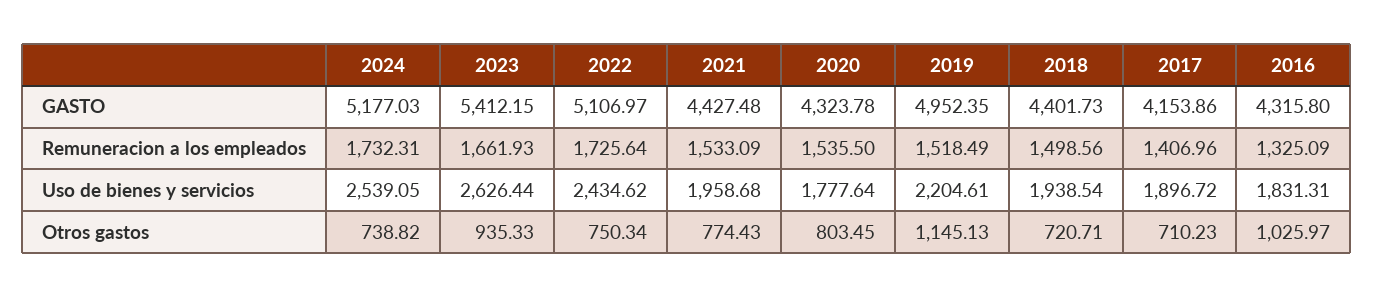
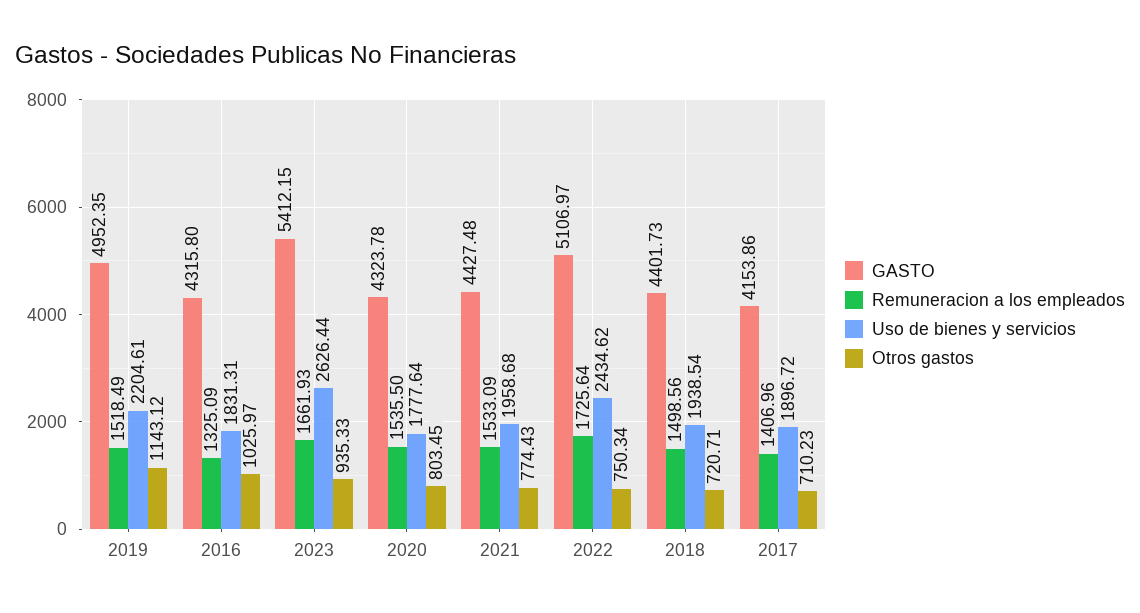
GASTO, 2024: 5177.03 -> none
Remuneracion a los empleados, 2024: 1732.31 -> none
Uso de bienes y servicios, 2024: 2539.05 -> none
Otros gastos, 2024: 738.82 -> none
Otros gastos, 2019: 1145.13 -> 1143.12

